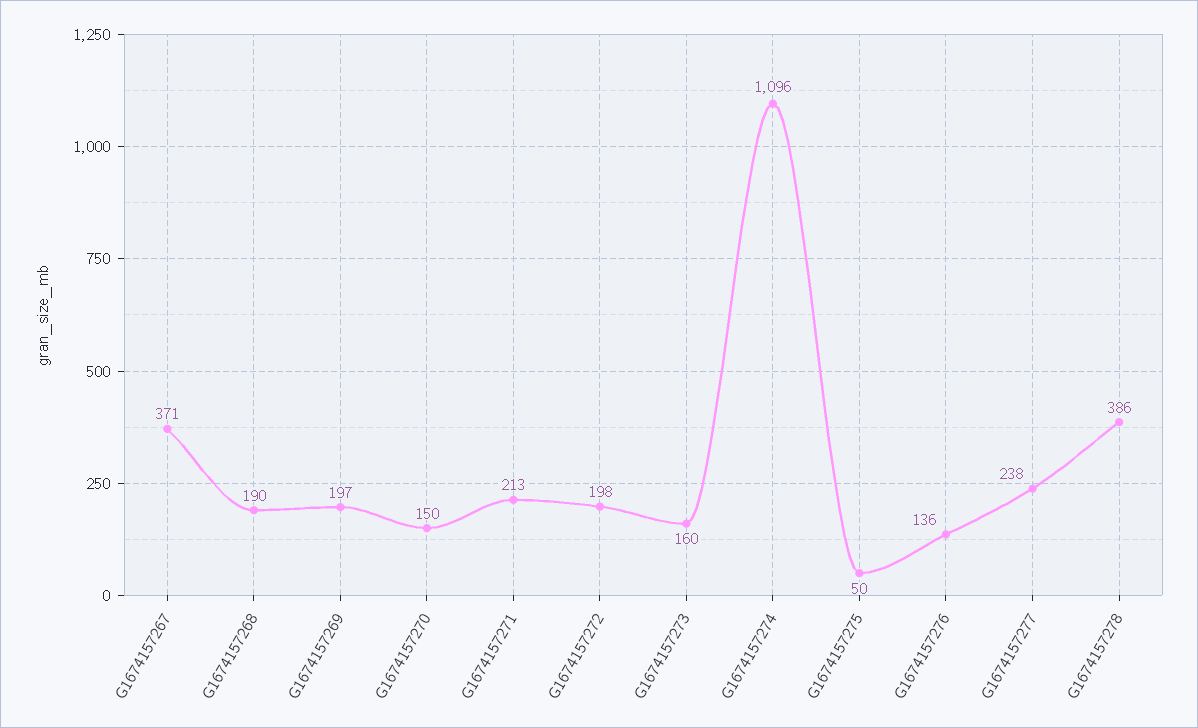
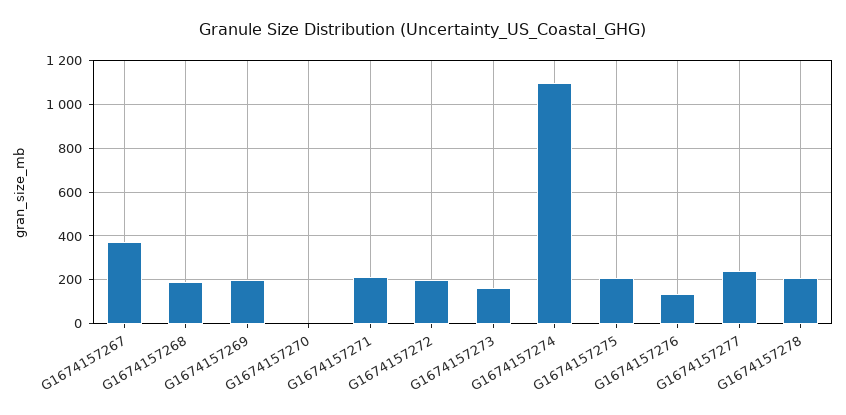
G1674157270: 150 -> 0
G1674157275: 50 -> 200
G1674157278: 386 -> 200

